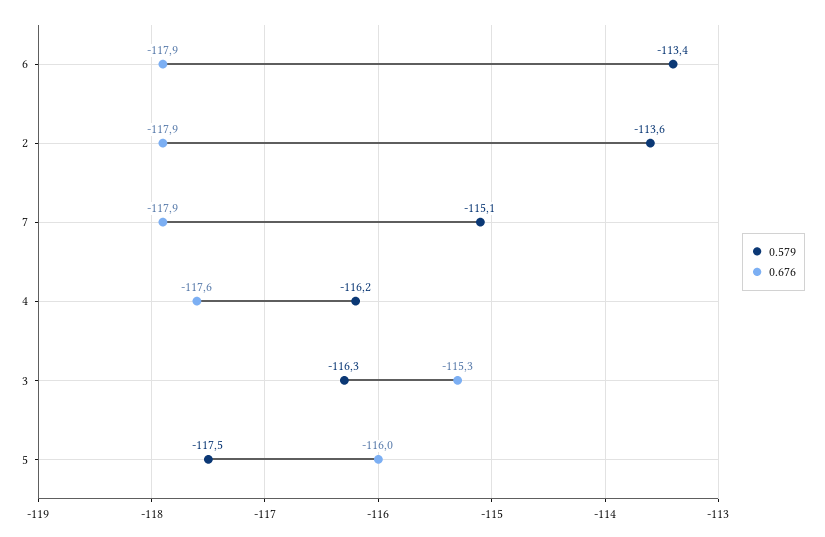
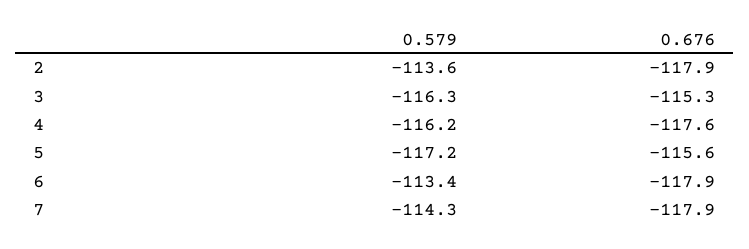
0.579, 7: -115.1 -> -114.3
0.579, 5: -117.5 -> -117.2
0.676, 5: -116 -> -115.6

